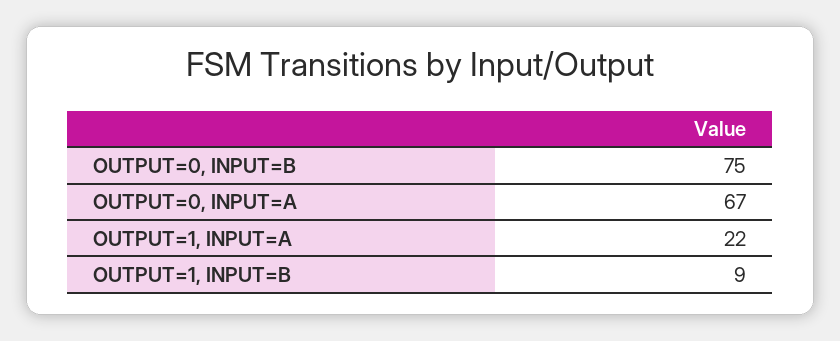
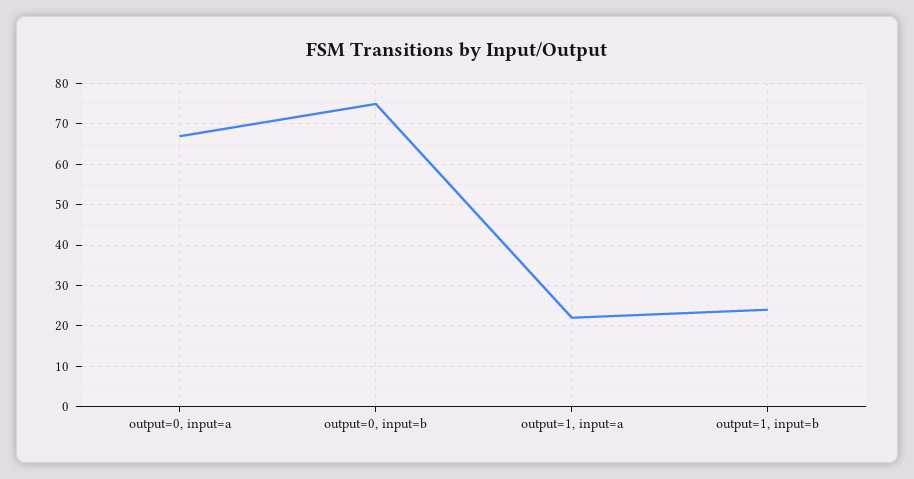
OUTPUT=1, INPUT=B: 9 -> 25

